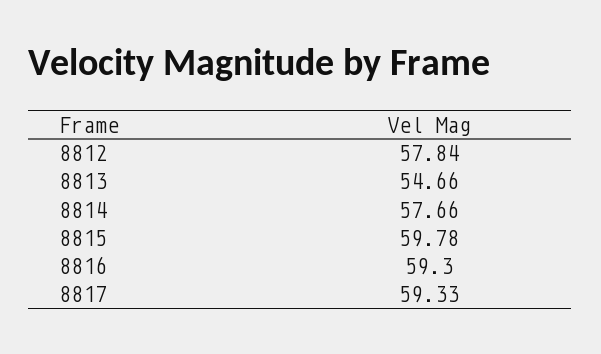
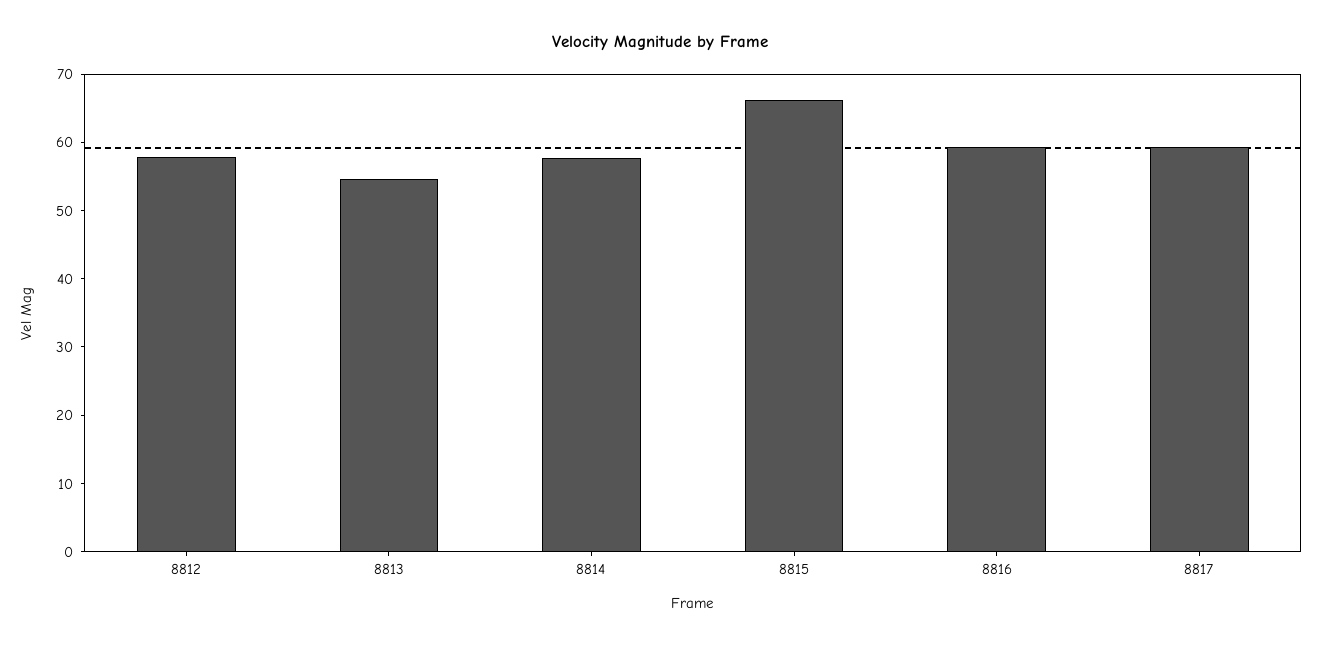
8815: 59.78 -> 66

